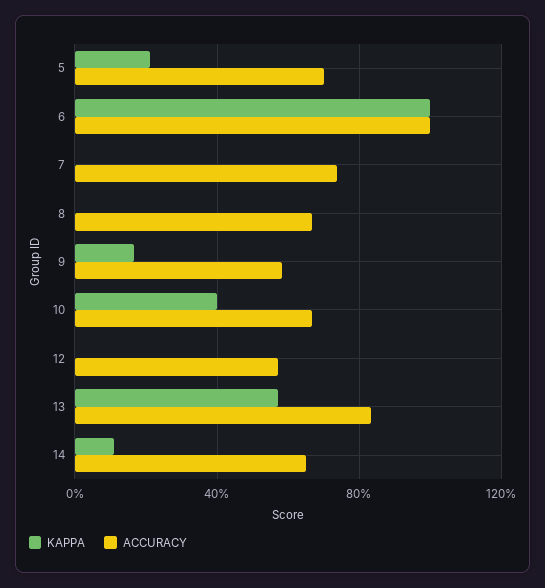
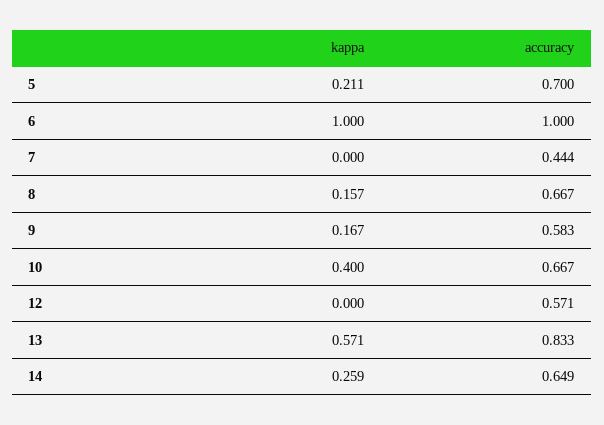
ACCURACY, 7: 0.75 -> 0.444
KAPPA, 8: 0 -> 0.157
KAPPA, 14: 0.1 -> 0.259

